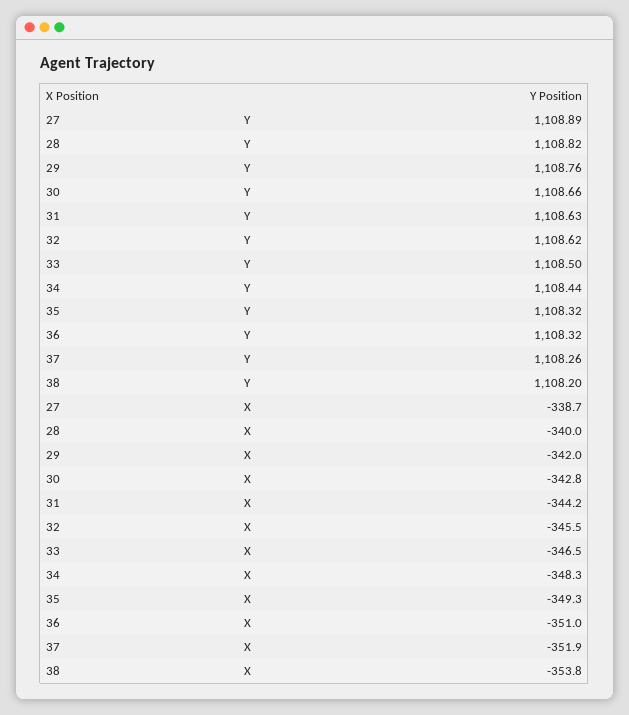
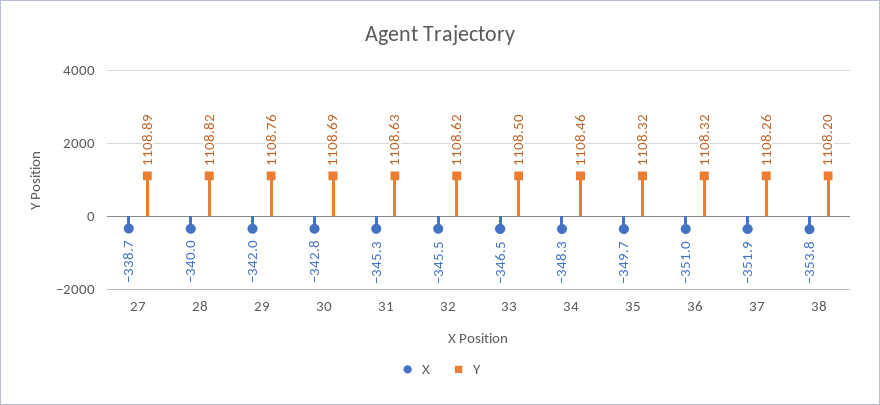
Y, 30: 1108.66 -> 1108.69
Y, 34: 1108.44 -> 1108.46
X, 31: -344.2 -> -345.3
X, 35: -349.3 -> -349.7

